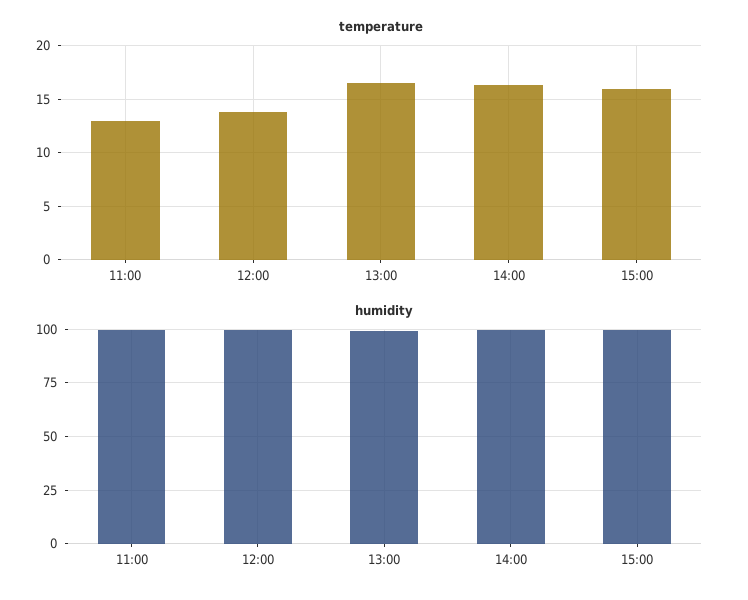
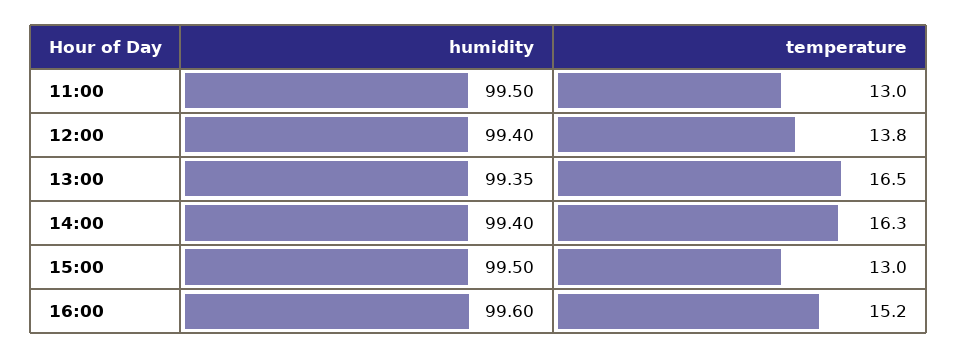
temperature, 15:00: 16 -> 13
humidity, 16:00: none -> 99.6
temperature, 16:00: none -> 15.2

